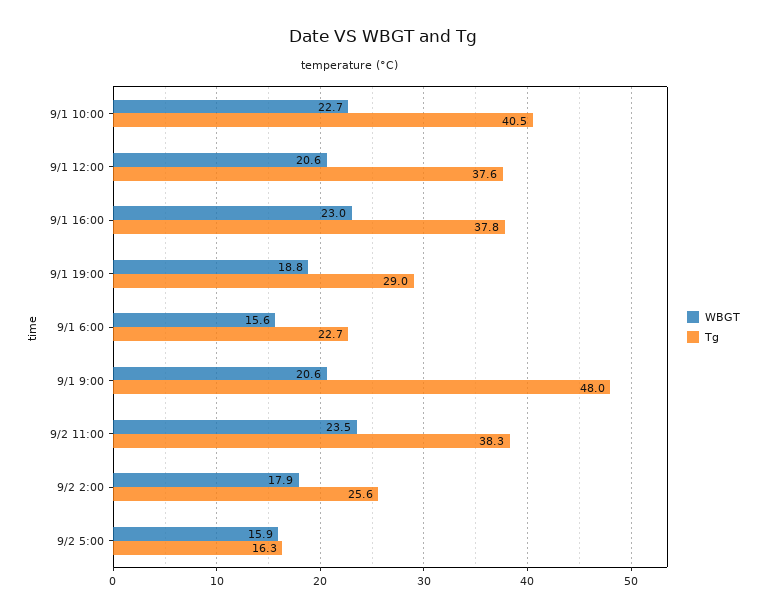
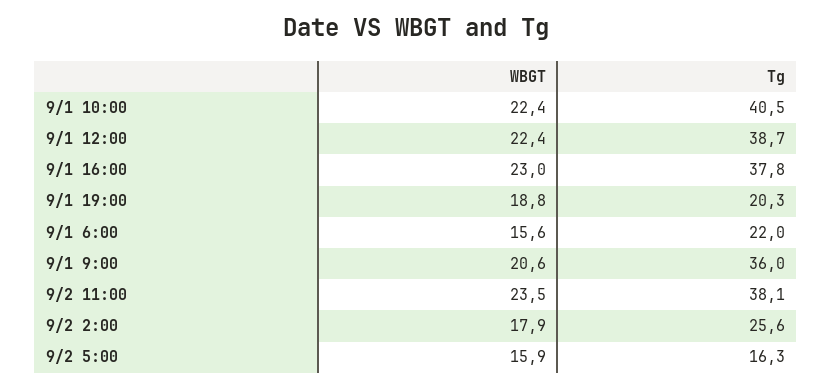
WBGT, 9/1 10:00: 22.7 -> 22.4
WBGT, 9/1 12:00: 20.6 -> 22.4
Tg, 9/1 12:00: 37.6 -> 38.7
Tg, 9/1 19:00: 29 -> 20.3
Tg, 9/1 6:00: 22.7 -> 22
Tg, 9/1 9:00: 48 -> 36
Tg, 9/2 11:00: 38.3 -> 38.1

